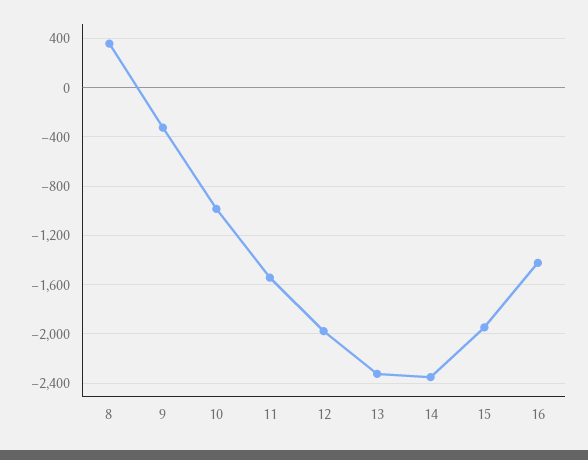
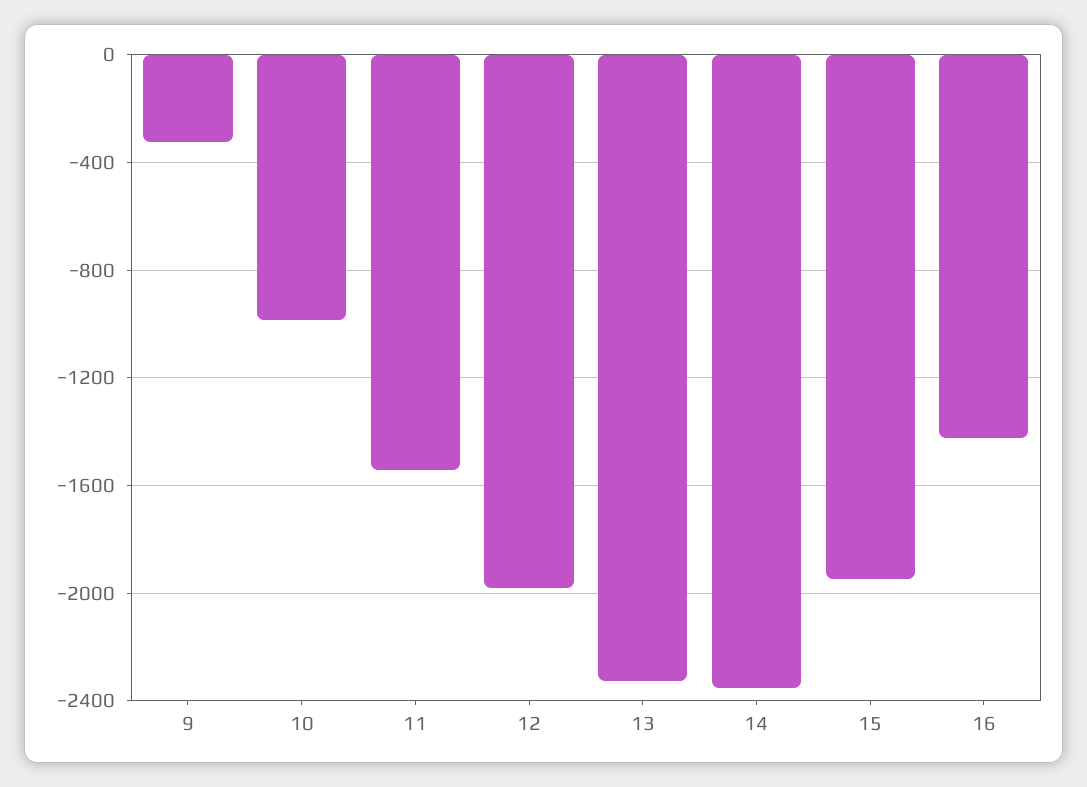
8: 350 -> none

